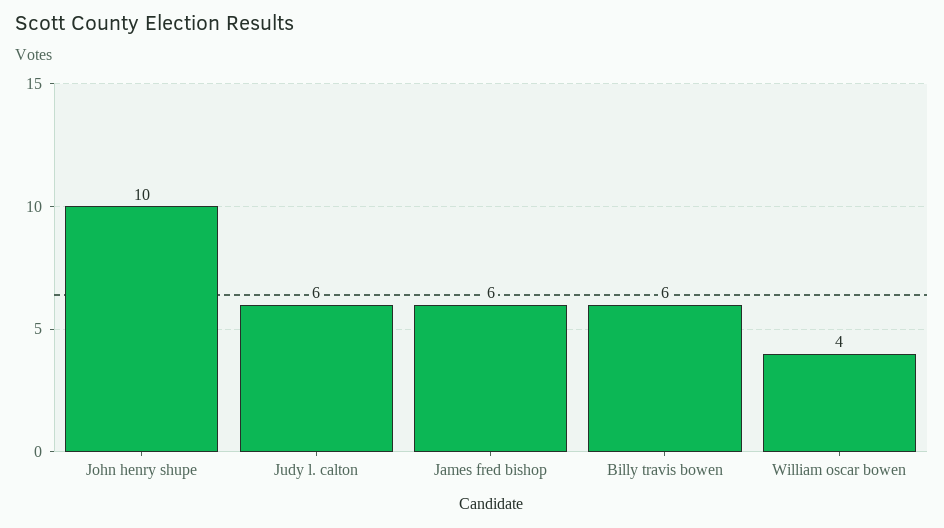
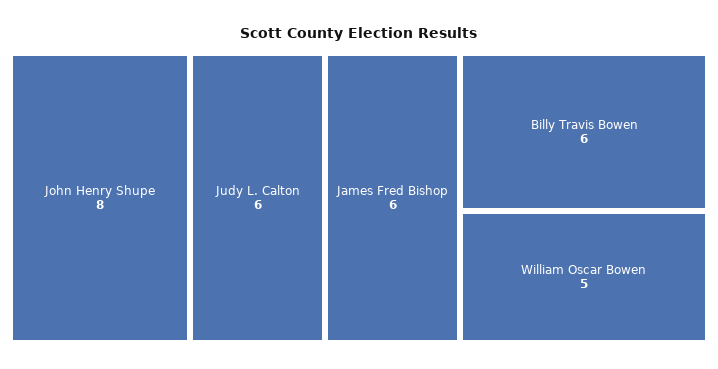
John henry shupe: 10 -> 8
William oscar bowen: 4 -> 5

